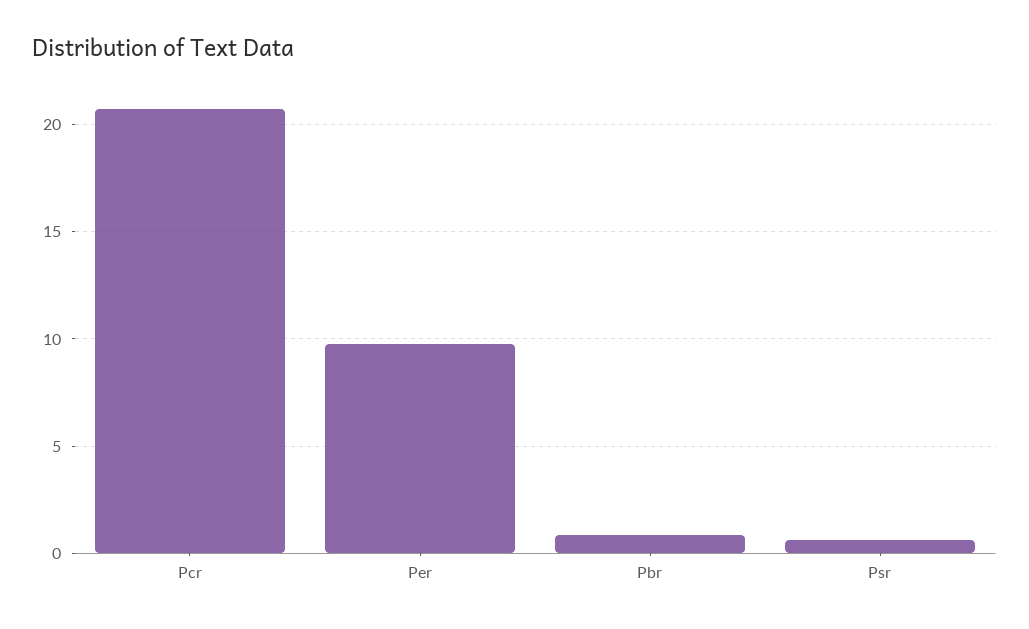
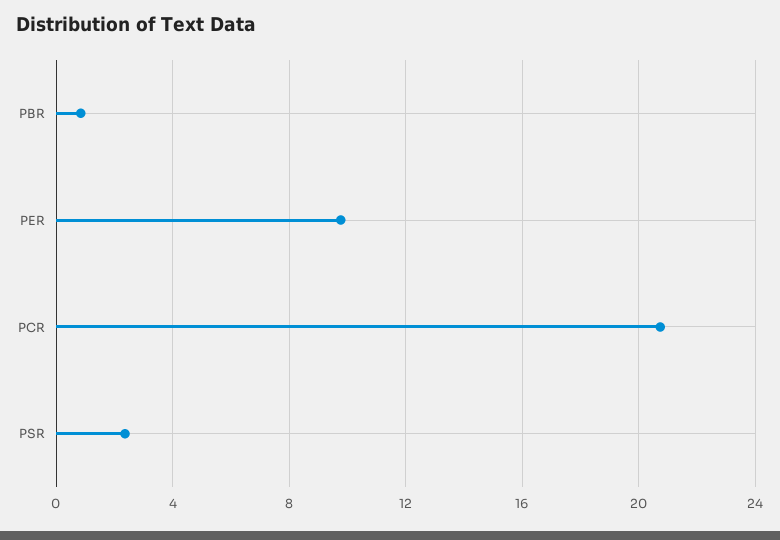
Psr: 0.5 -> 2.5

